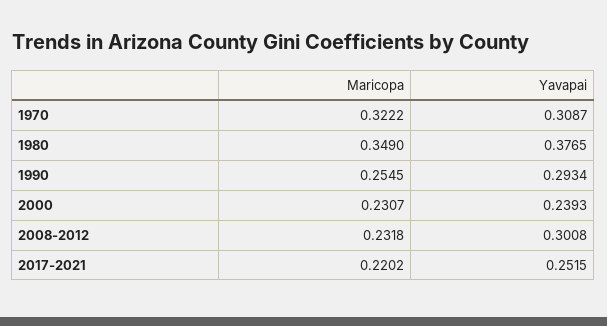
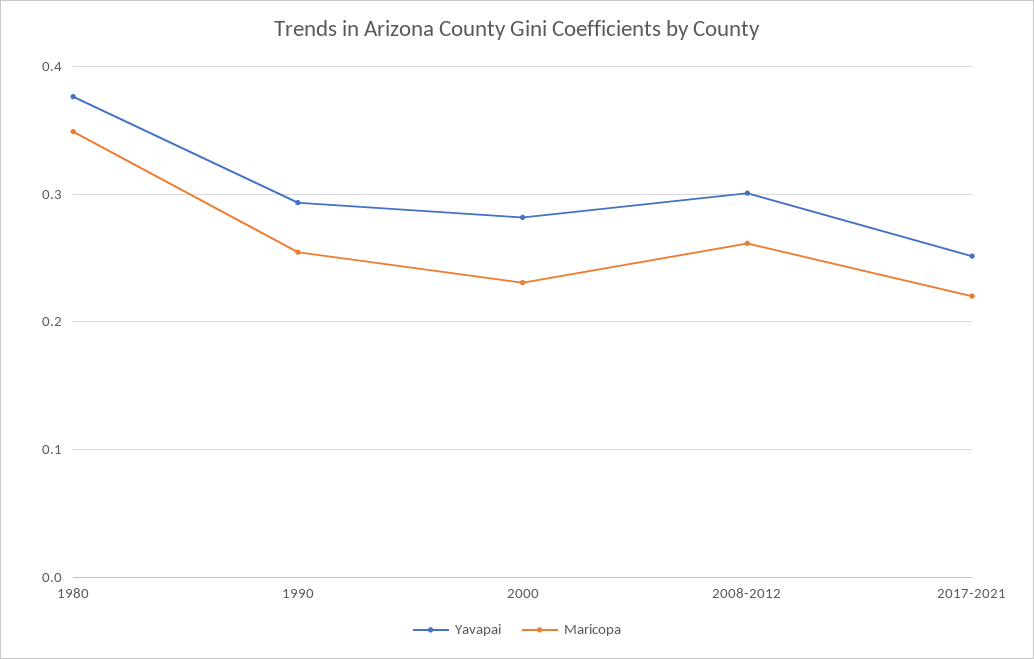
Maricopa, 1970: 0.3222 -> none
Yavapai, 1970: 0.3087 -> none
Yavapai, 2000: 0.2393 -> 0.28
Maricopa, 2008-2012: 0.2318 -> 0.26

